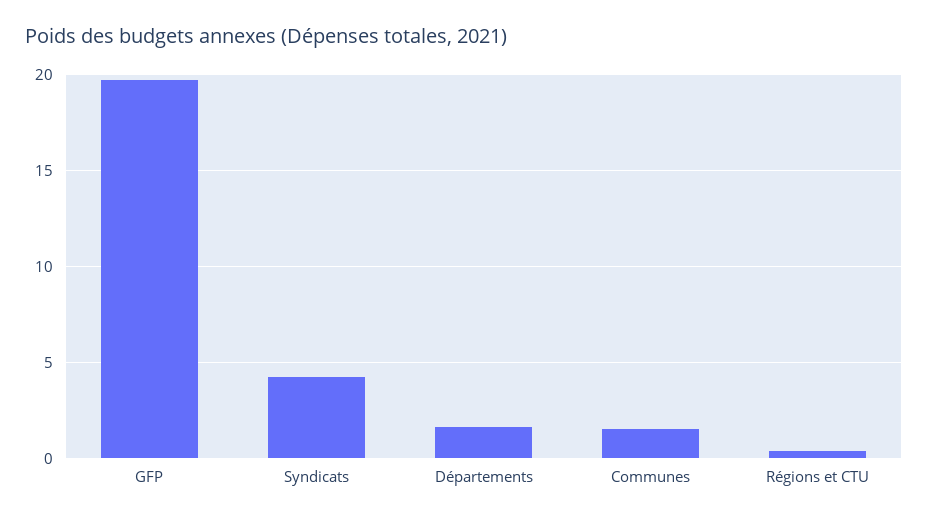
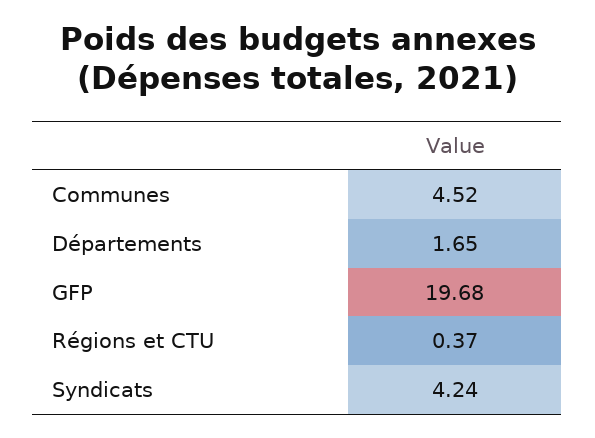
Communes: 1.5 -> 4.52

